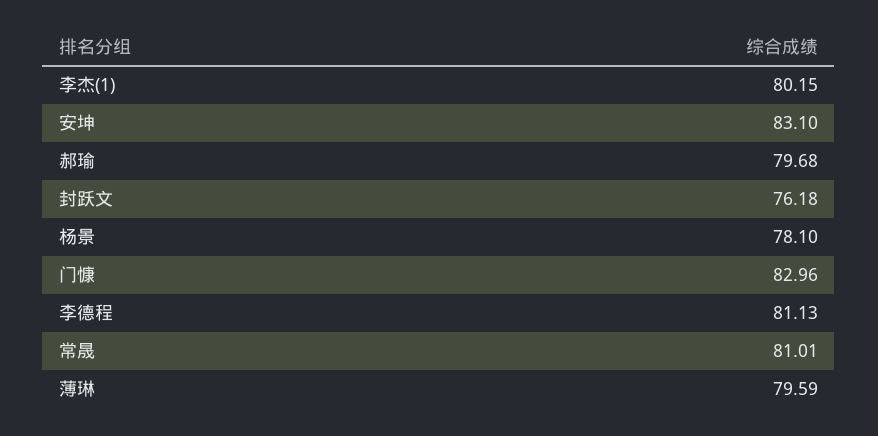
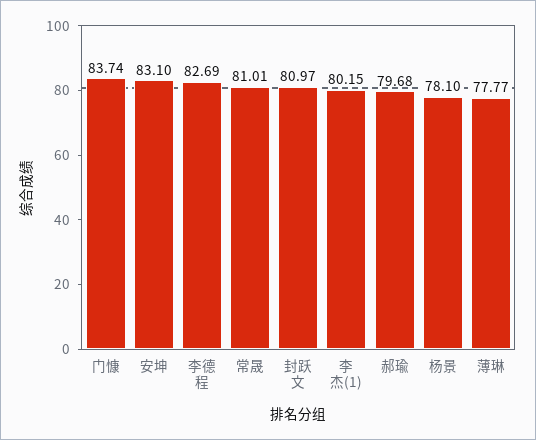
封跃文: 76.18 -> 80.97
门慷: 82.96 -> 83.74
李德程: 81.13 -> 82.69
薄琳: 79.59 -> 77.77

